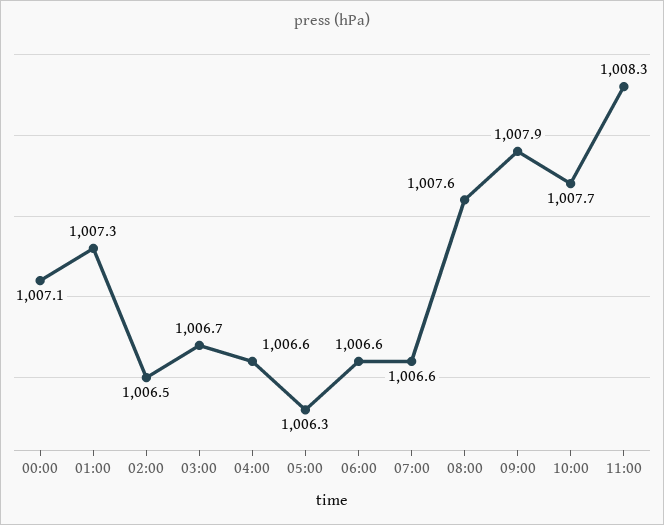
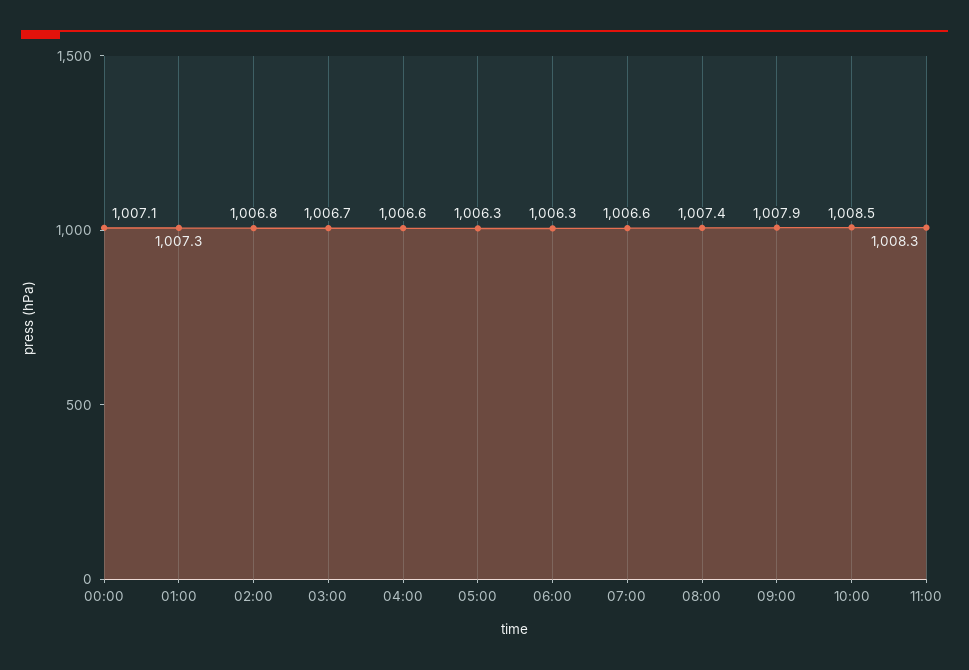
02:00: 1006.5 -> 1006.8
06:00: 1006.6 -> 1006.3
08:00: 1007.6 -> 1007.4
10:00: 1007.7 -> 1008.5

